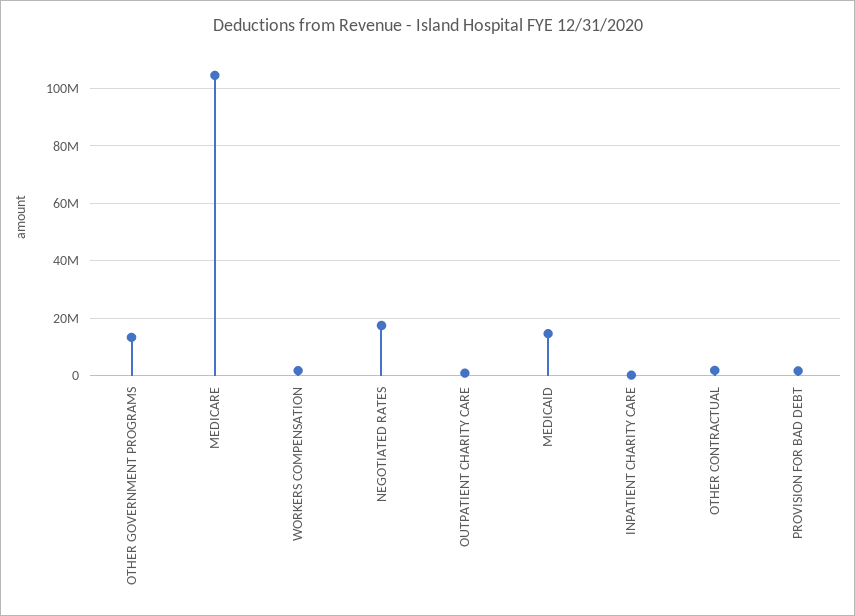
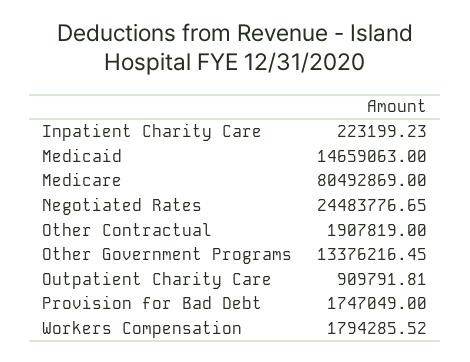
MEDICARE: 105000000 -> 80492869
NEGOTIATED RATES: 17500000 -> 24483776.65

